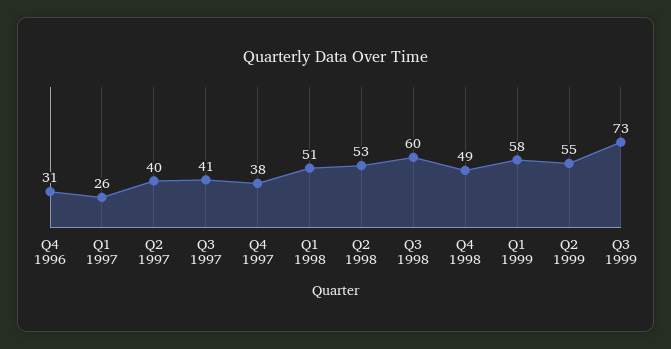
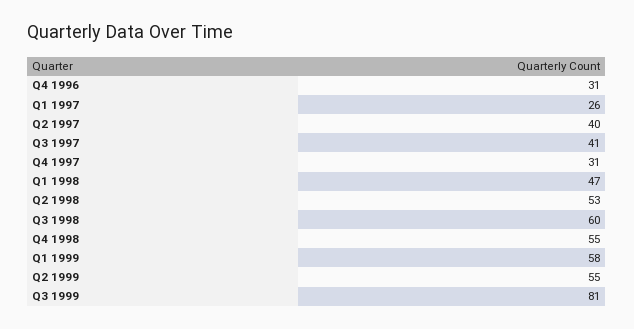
Q4 1997: 38 -> 31
Q1 1998: 51 -> 47
Q4 1998: 49 -> 55
Q3 1999: 73 -> 81

